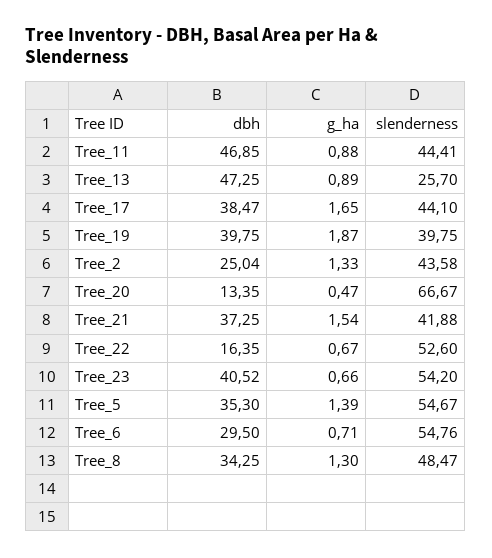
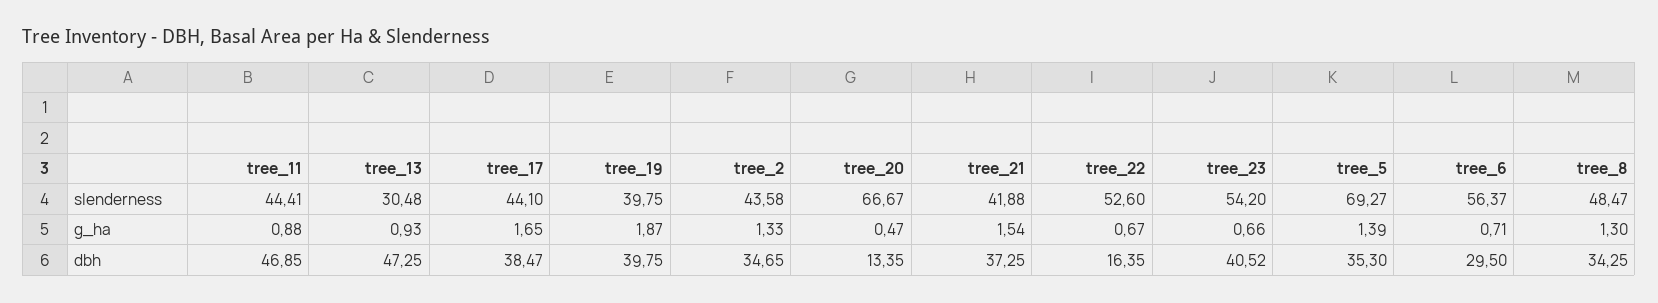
g_ha, Tree_13: 0.89 -> 0.93
slenderness, Tree_13: 25.7 -> 30.48
dbh, Tree_2: 25.04 -> 34.65
slenderness, Tree_5: 54.67 -> 69.27
slenderness, Tree_6: 54.76 -> 56.37

